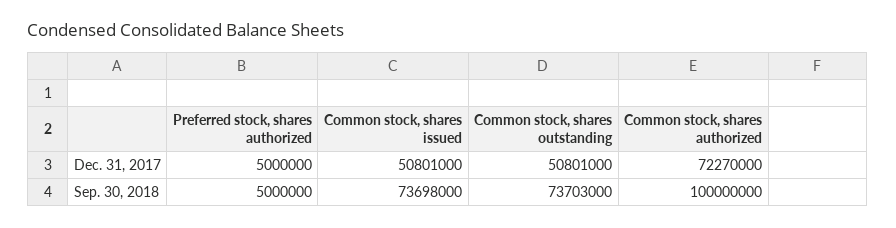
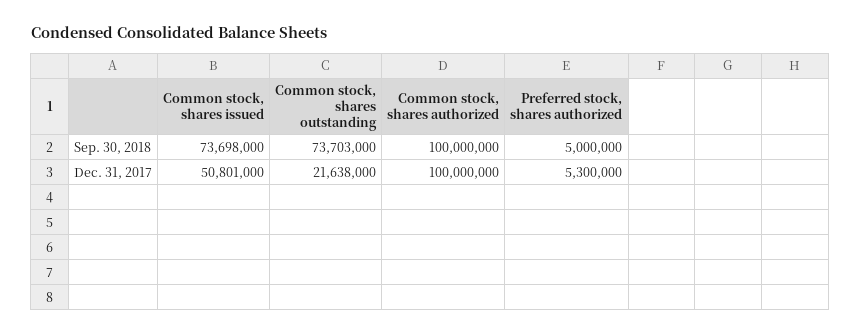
Preferred stock, shares authorized, Dec. 31, 2017: 5000000 -> 5300000
Common stock, shares outstanding, Dec. 31, 2017: 50801000 -> 21638000
Common stock, shares authorized, Dec. 31, 2017: 72270000 -> 100000000

